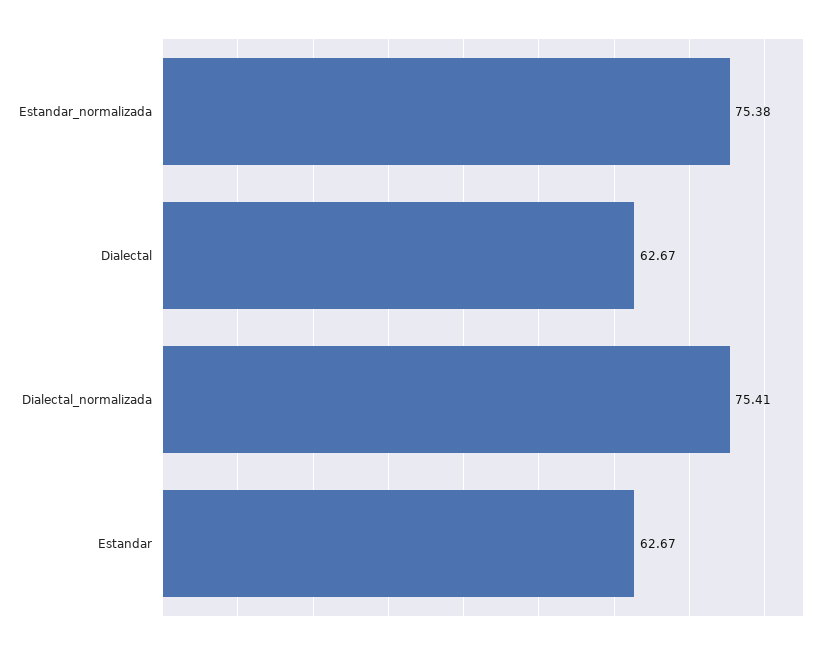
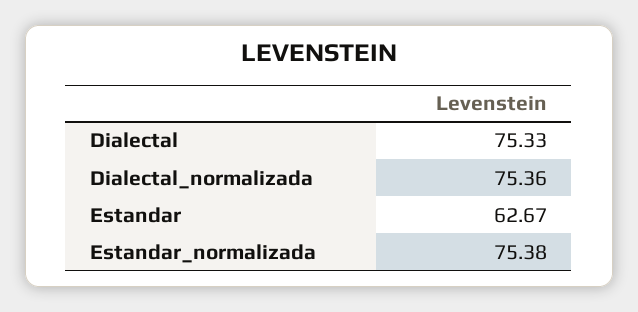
Dialectal: 62.67 -> 75.33
Dialectal_normalizada: 75.41 -> 75.36

